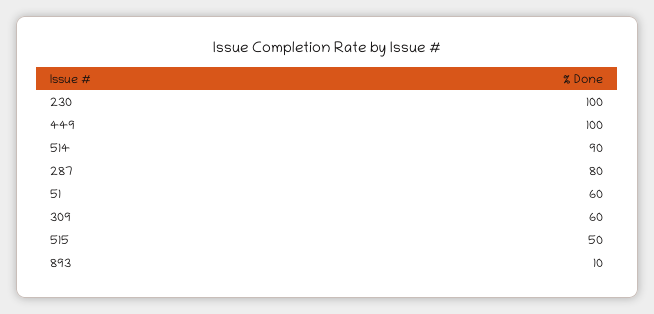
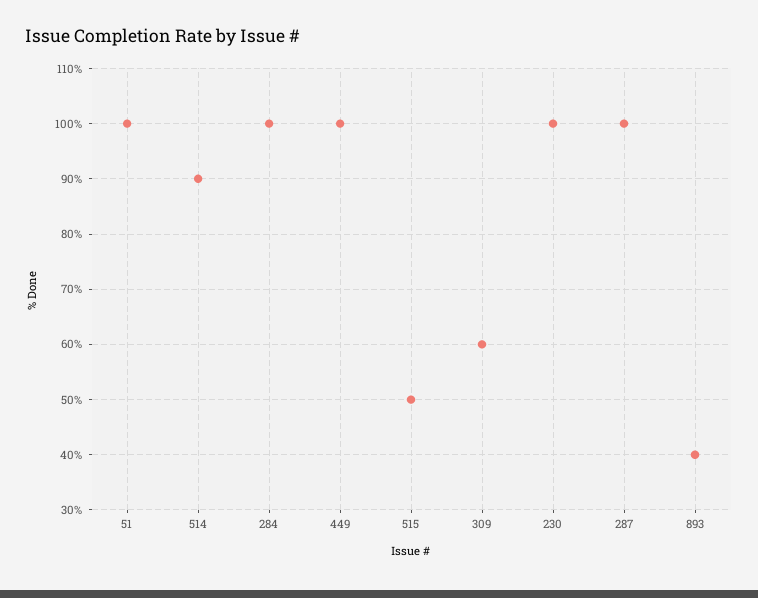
287: 80 -> 100
51: 60 -> 100
893: 10 -> 40
284: none -> 100

